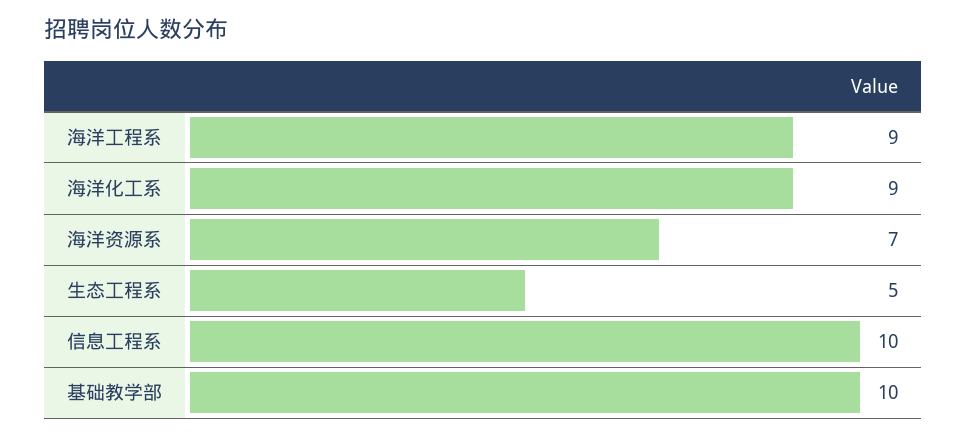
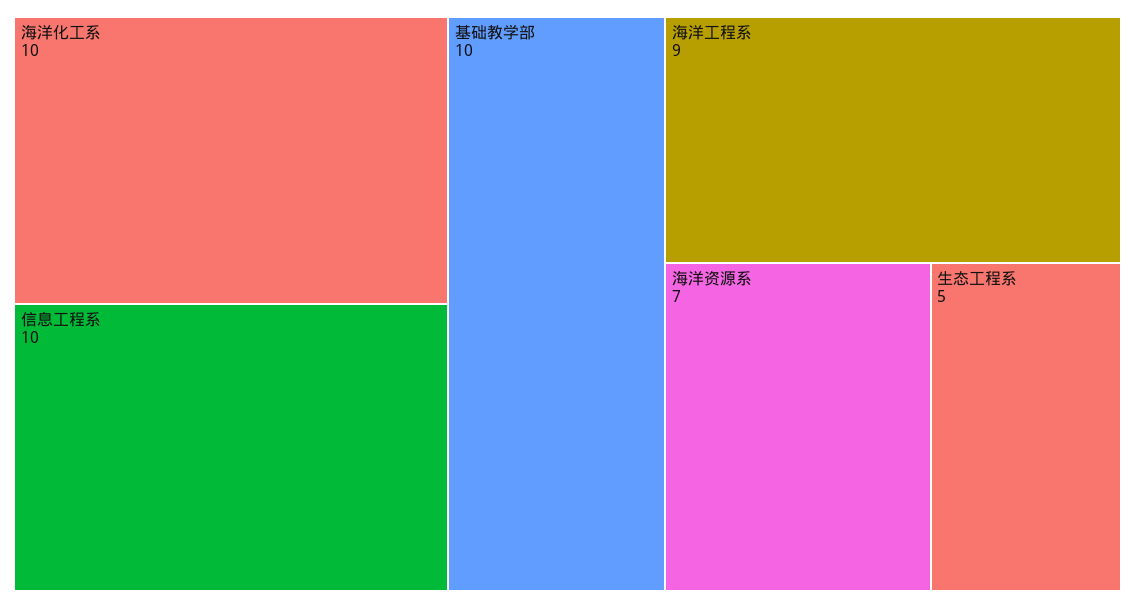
海洋化工系: 9 -> 10

